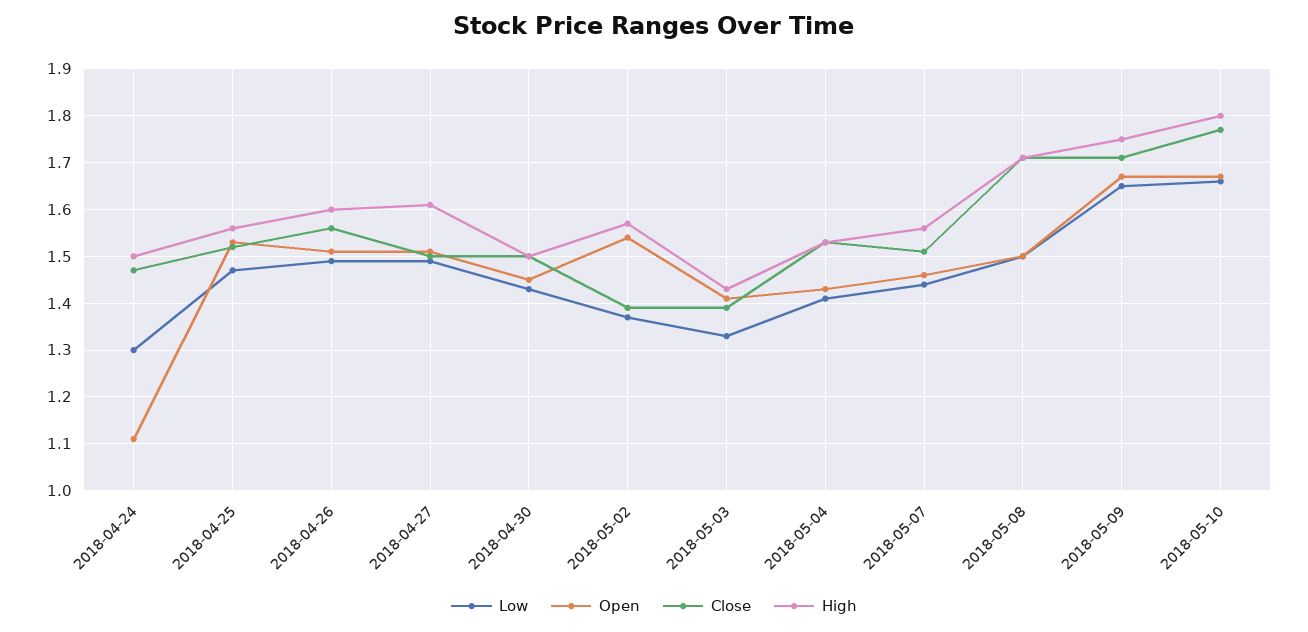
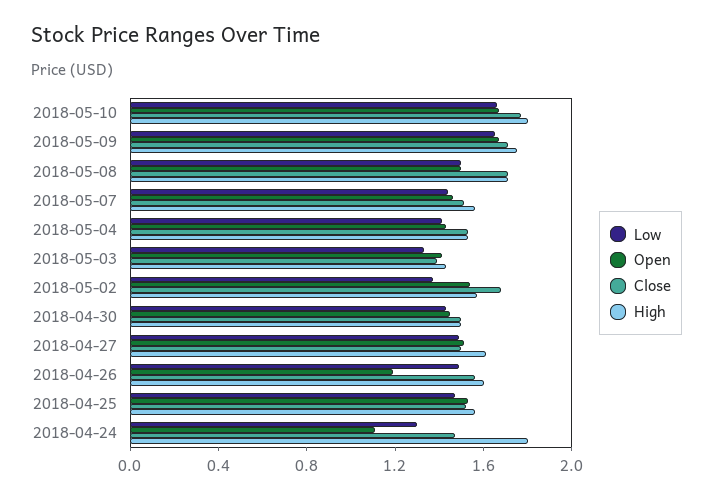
High, 2018-04-24: 1.5 -> 1.8
Open, 2018-04-26: 1.5 -> 1.2
Close, 2018-05-02: 1.4 -> 1.7

